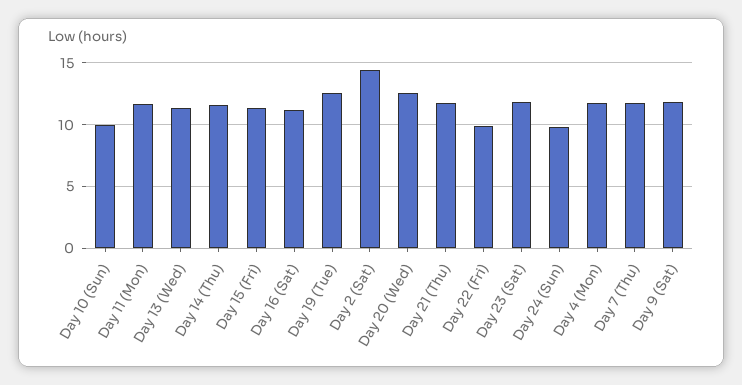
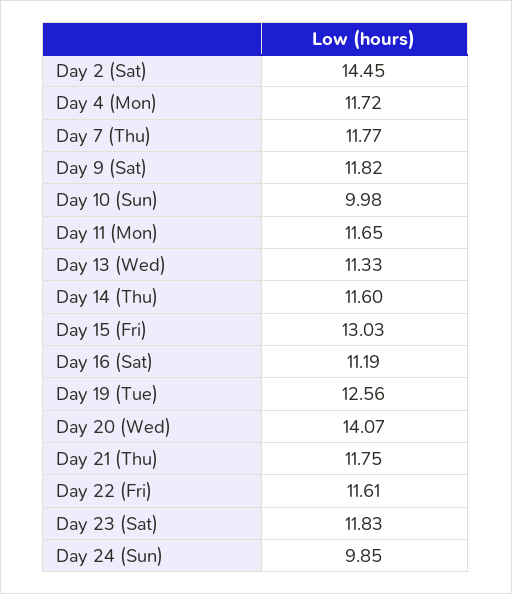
Day 15 (Fri): 11.5 -> 13.03
Day 20 (Wed): 12.5 -> 14.07
Day 22 (Fri): 10 -> 11.61

